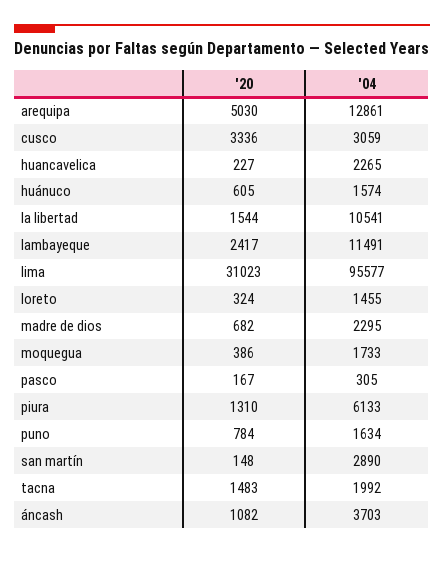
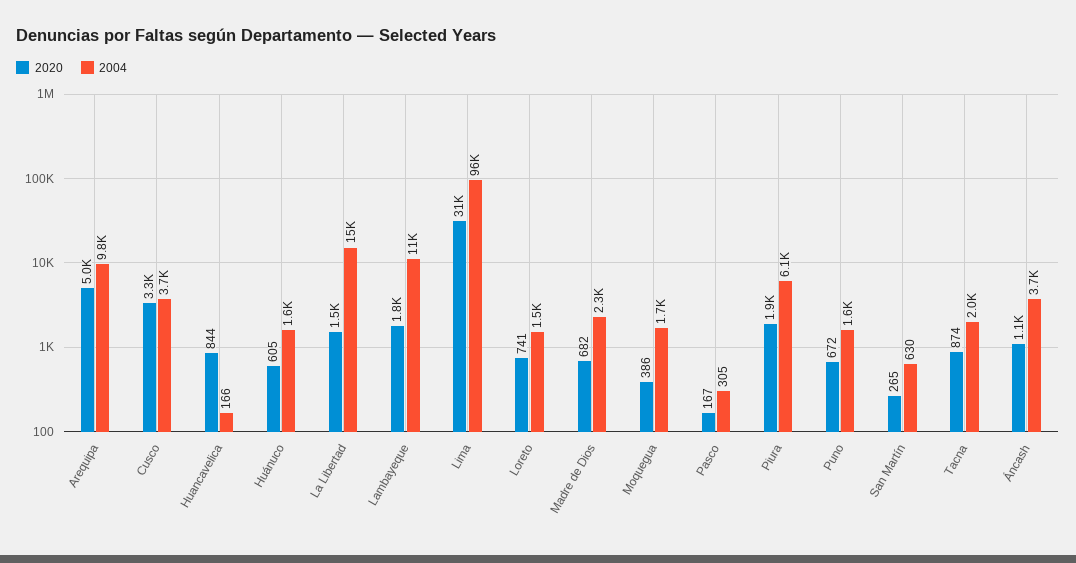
'04, arequipa: 12861 -> 9800
'04, cusco: 3059 -> 3700
'20, huancavelica: 227 -> 844
'04, huancavelica: 2265 -> 166
'04, la libertad: 10541 -> 15000
'20, lambayeque: 2417 -> 1800
'20, loreto: 324 -> 741
'20, piura: 1310 -> 1900
'20, puno: 784 -> 672
'20, san martín: 148 -> 265
'04, san martín: 2890 -> 630
'20, tacna: 1483 -> 874

